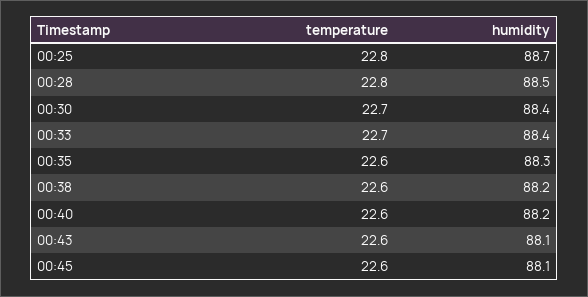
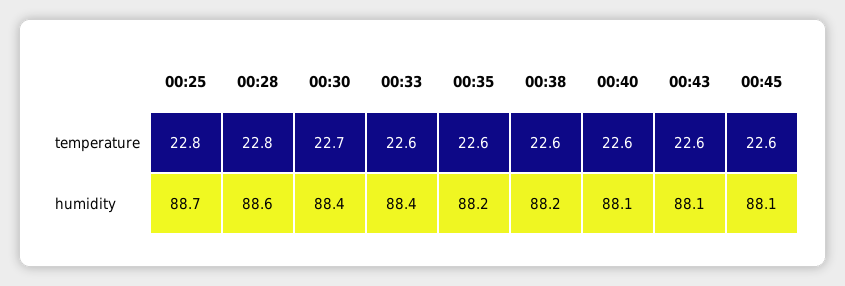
humidity, 00:28: 88.5 -> 88.6
temperature, 00:33: 22.7 -> 22.6
humidity, 00:35: 88.3 -> 88.2
humidity, 00:40: 88.2 -> 88.1

